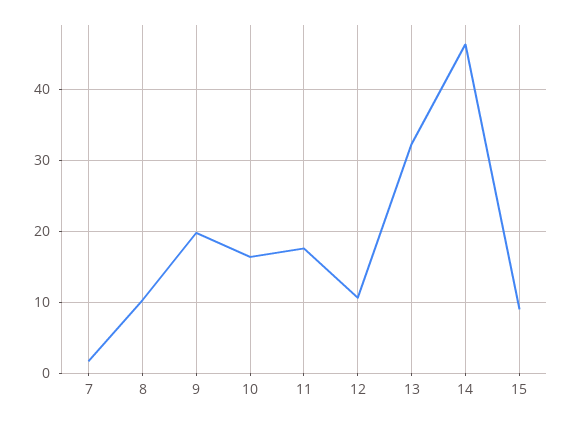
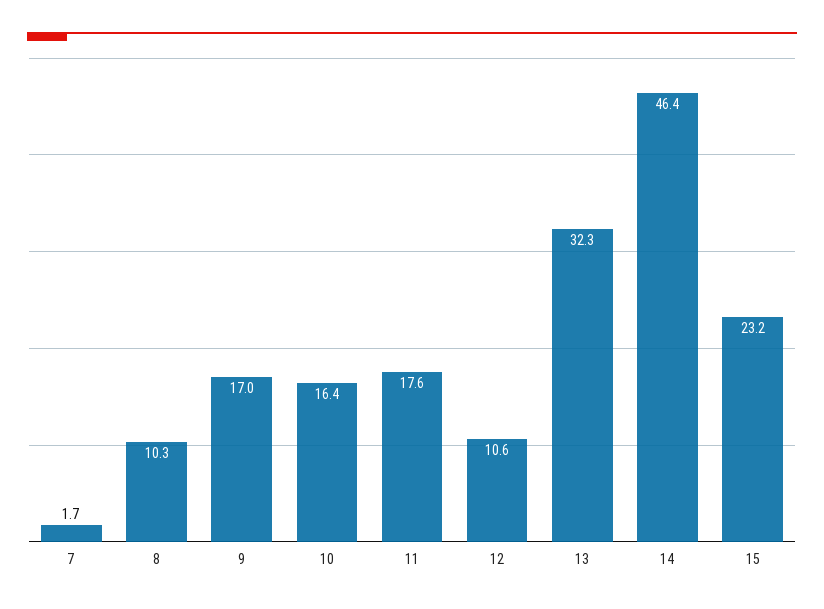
9: 20 -> 17
15: 9 -> 23.2

